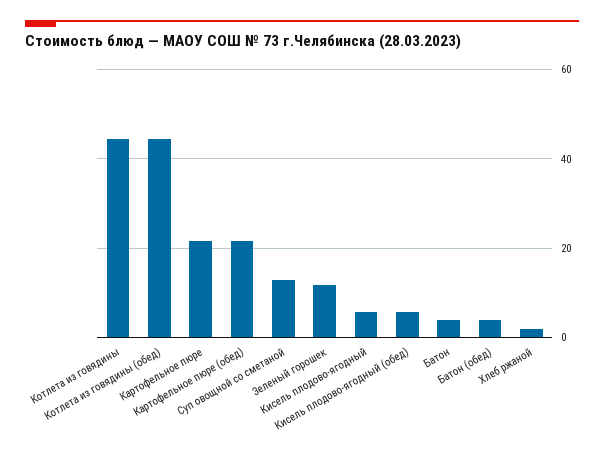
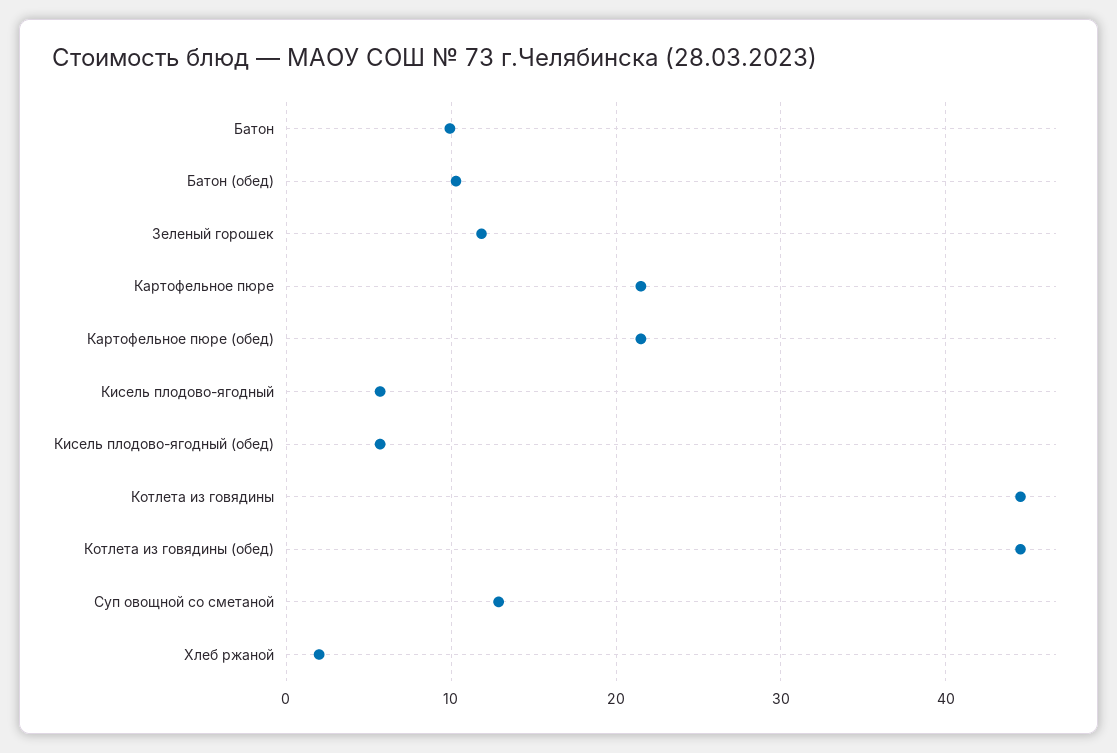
Батон: 4 -> 10
Батон (обед): 4 -> 10

